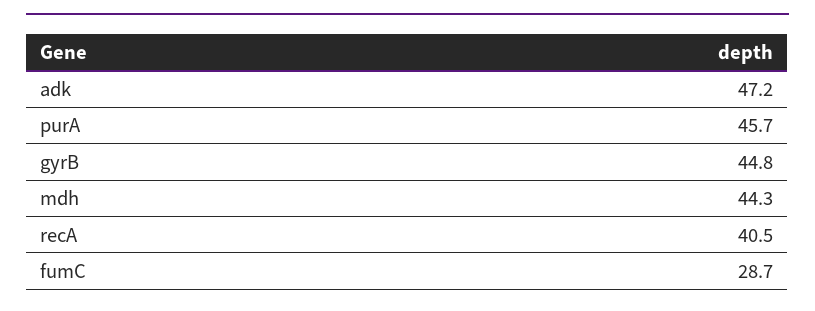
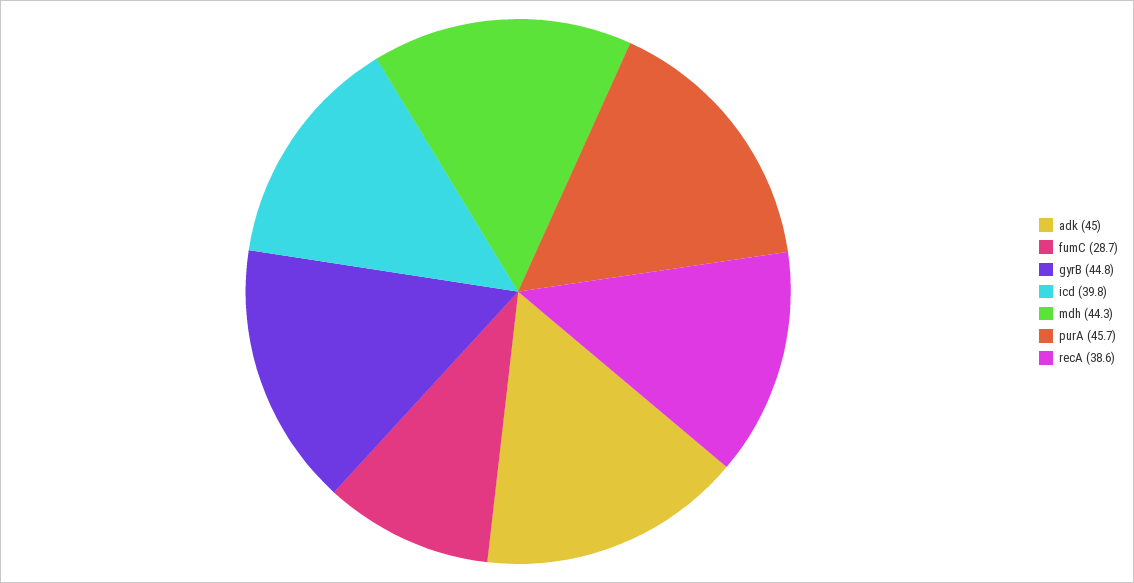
adk: 47.2 -> 45
recA: 40.5 -> 38.6
icd: none -> 39.8

